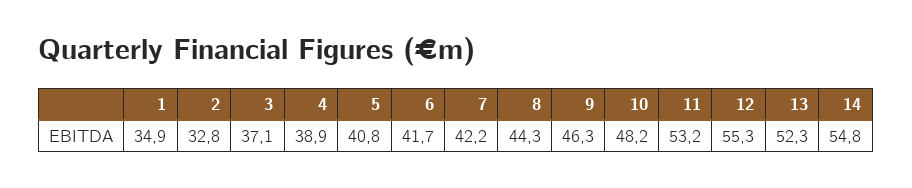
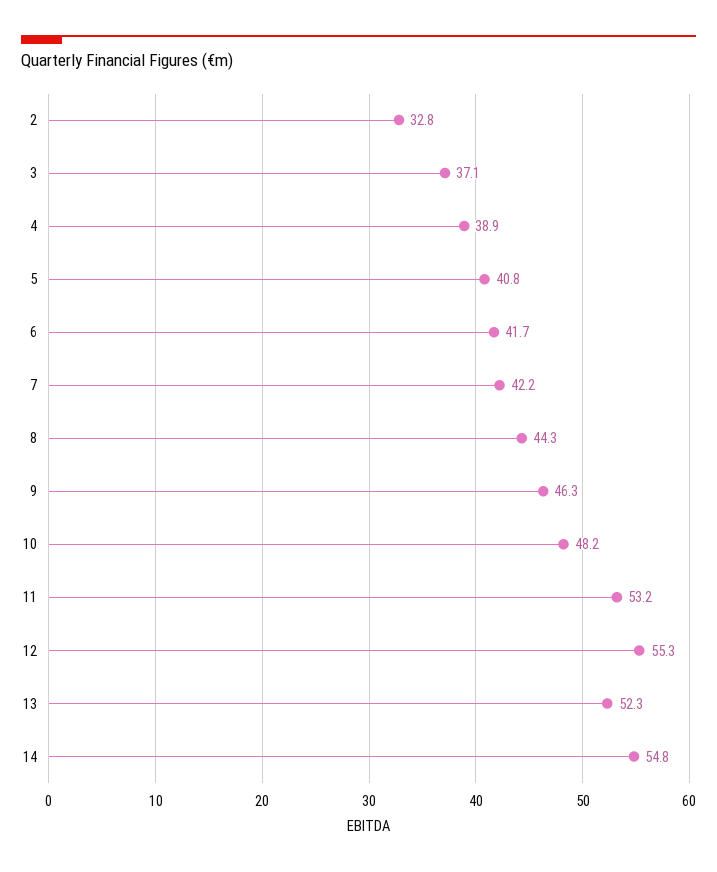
1: 34.9 -> none

